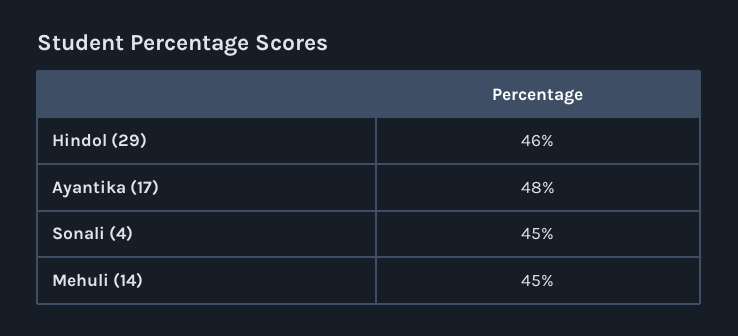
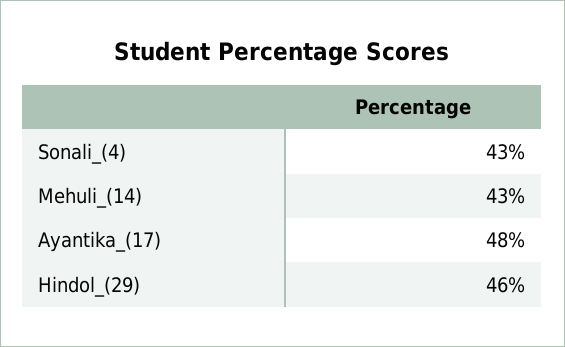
Sonali (4): 45 -> 43
Mehuli (14): 45 -> 43

